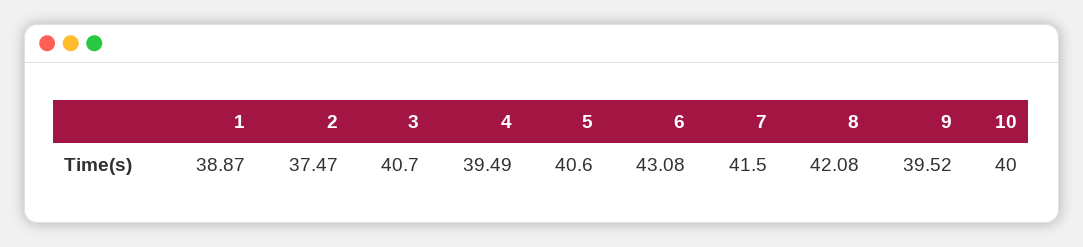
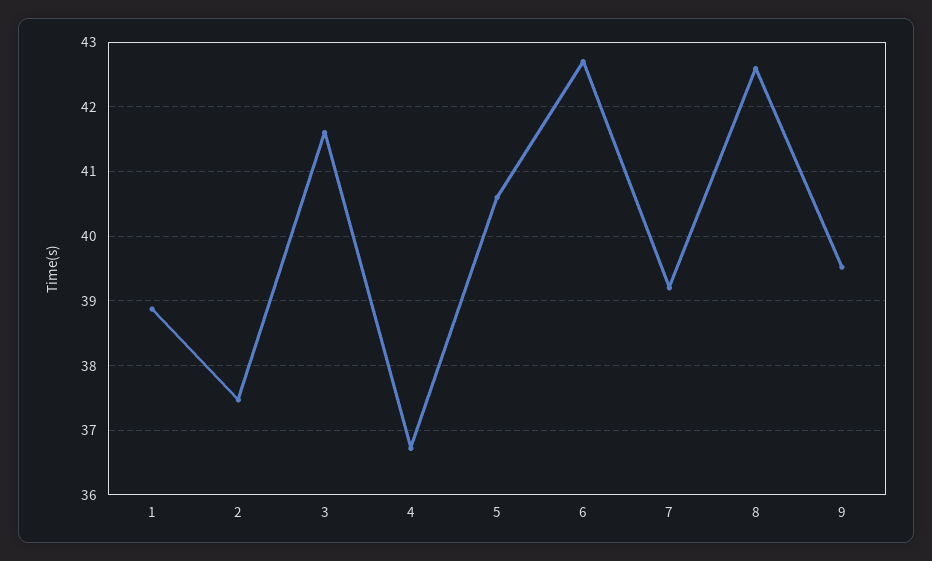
3: 40.7 -> 41.6
4: 39.49 -> 36.7
6: 43.08 -> 42.7
7: 41.5 -> 39.2
8: 42.08 -> 42.6
10: 40 -> none

